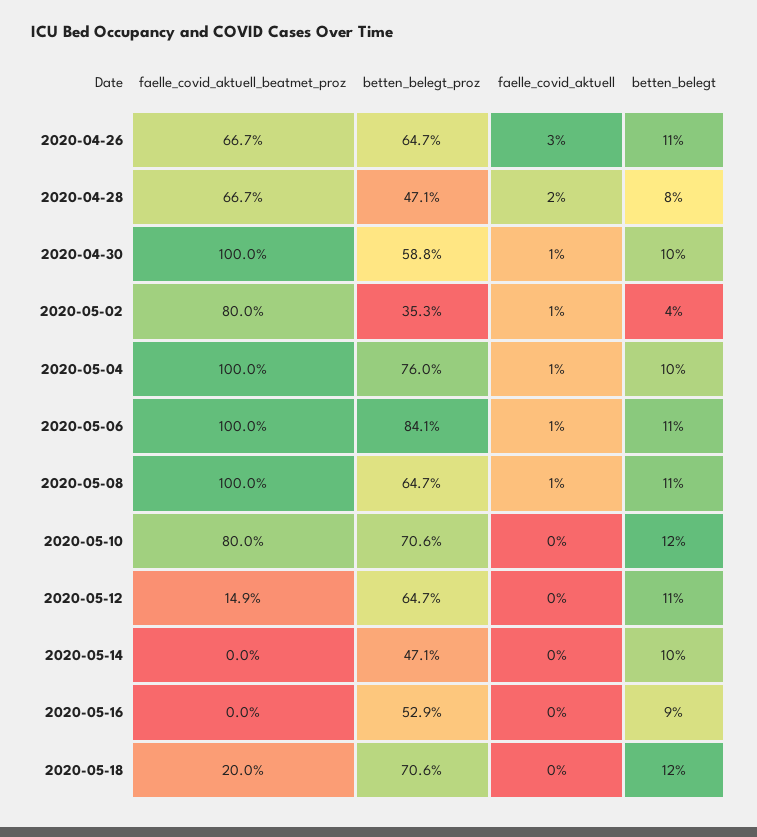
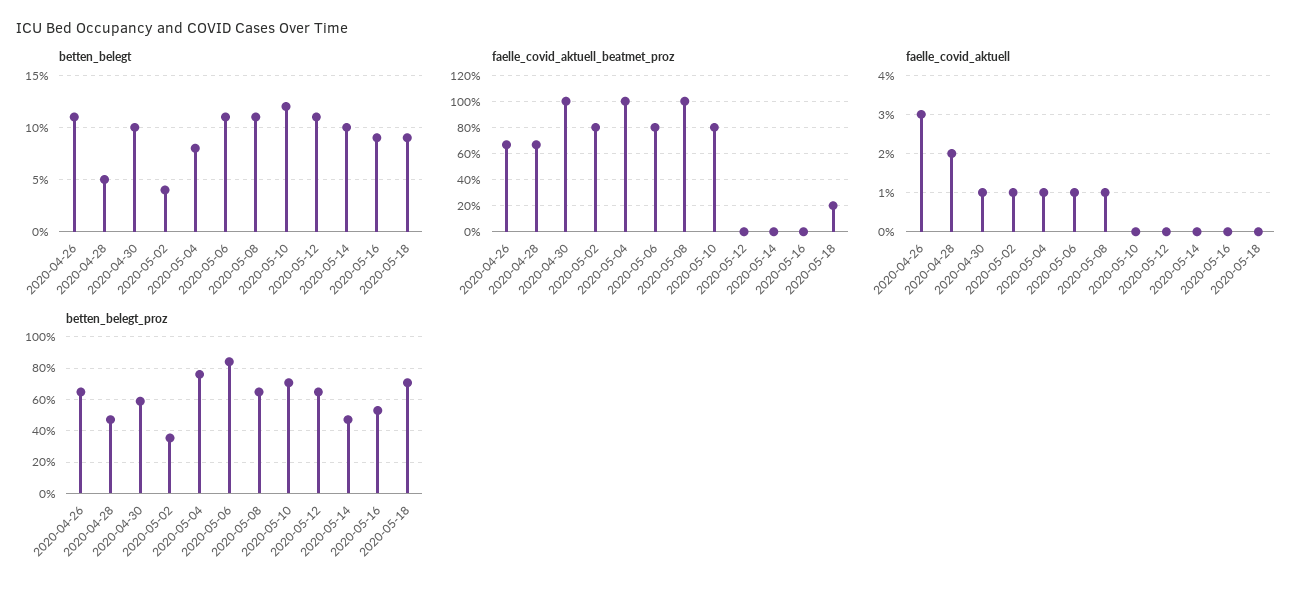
betten_belegt, 2020-04-28: 8 -> 5
betten_belegt, 2020-05-04: 10 -> 8
faelle_covid_aktuell_beatmet_proz, 2020-05-06: 100 -> 80
faelle_covid_aktuell_beatmet_proz, 2020-05-12: 14.9 -> 0
betten_belegt, 2020-05-18: 12 -> 9

